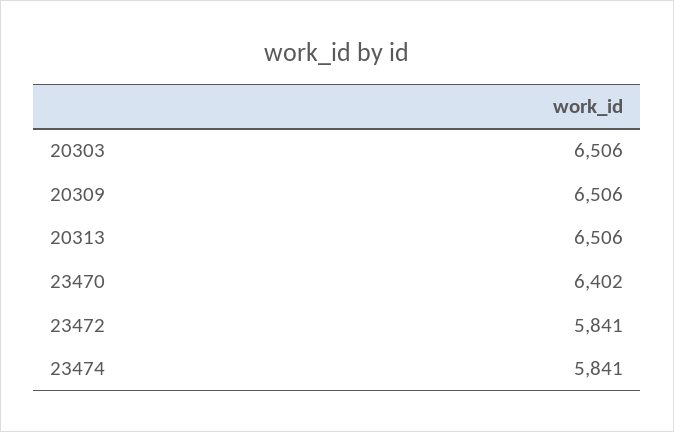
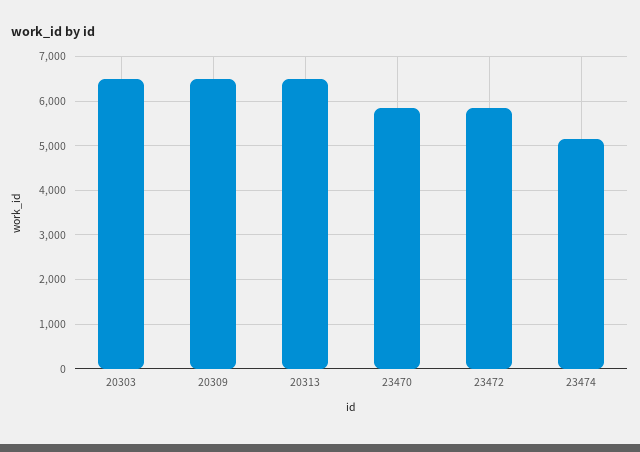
23470: 6402 -> 5800
23474: 5841 -> 5200

